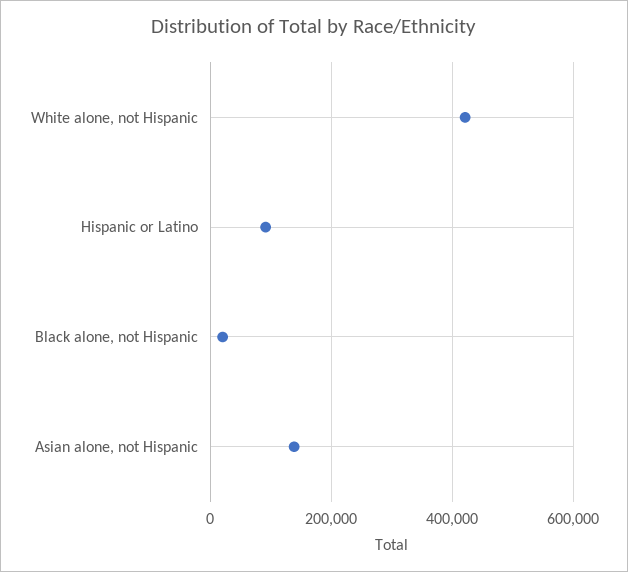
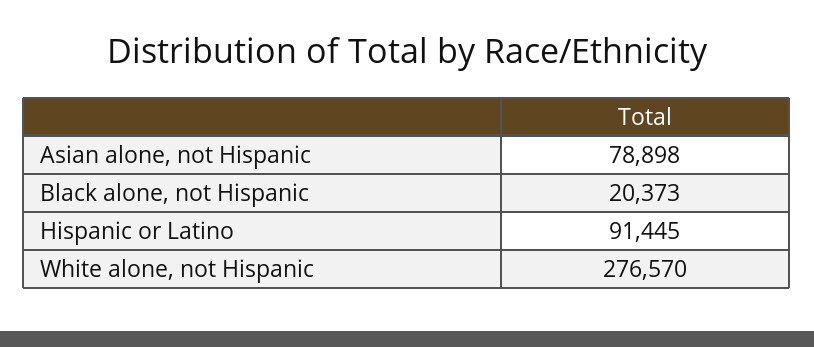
White alone, not Hispanic: 420000 -> 276570
Asian alone, not Hispanic: 140000 -> 78898

